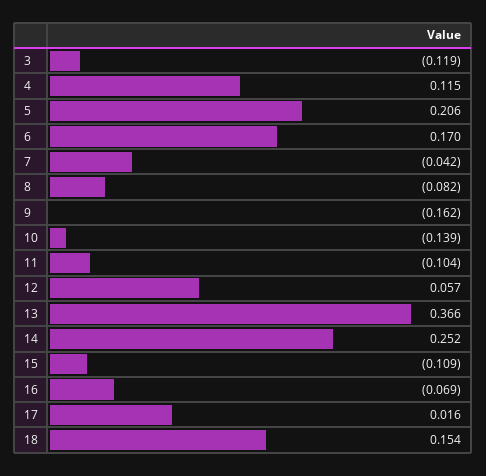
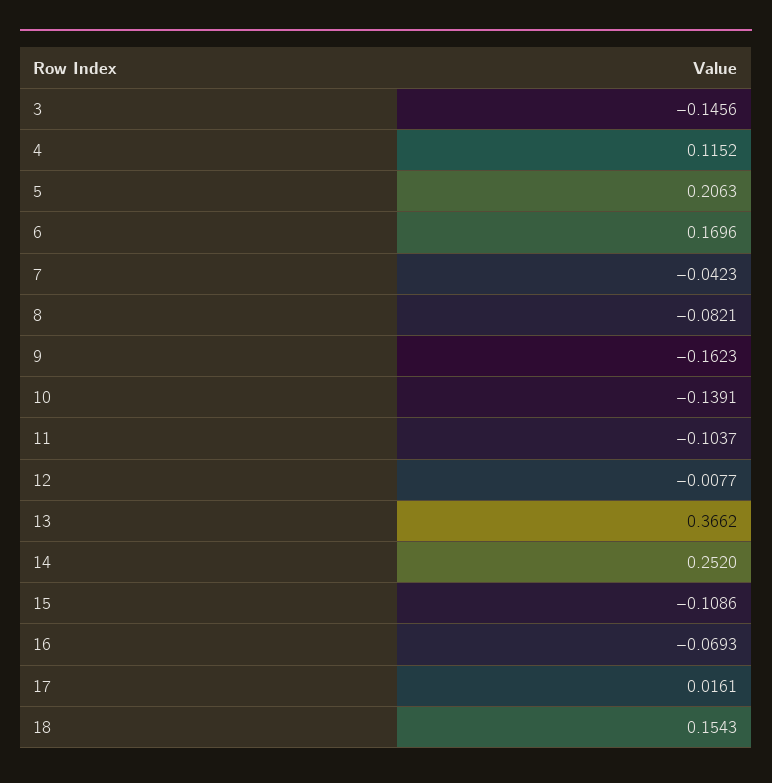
3: -0.119 -> -0.1456
12: 0.057 -> -0.0077

